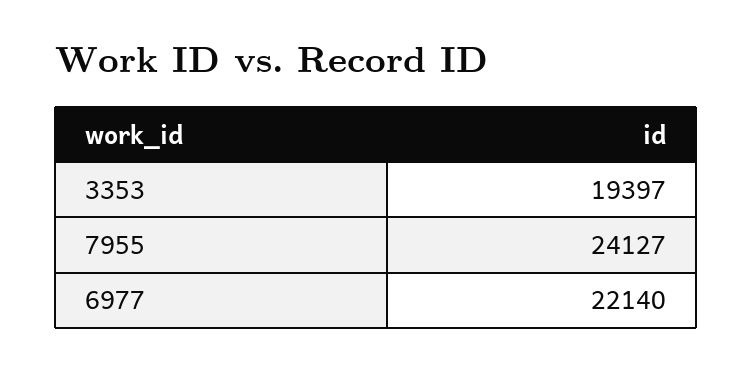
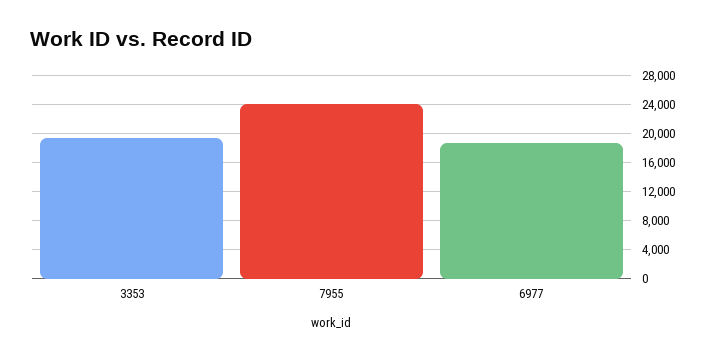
6977: 22140 -> 19000

